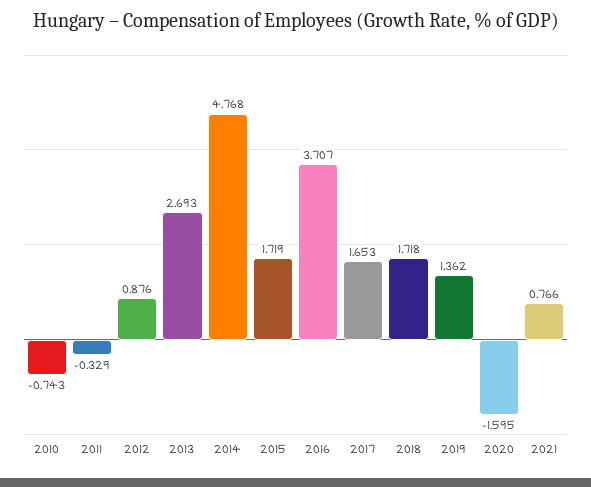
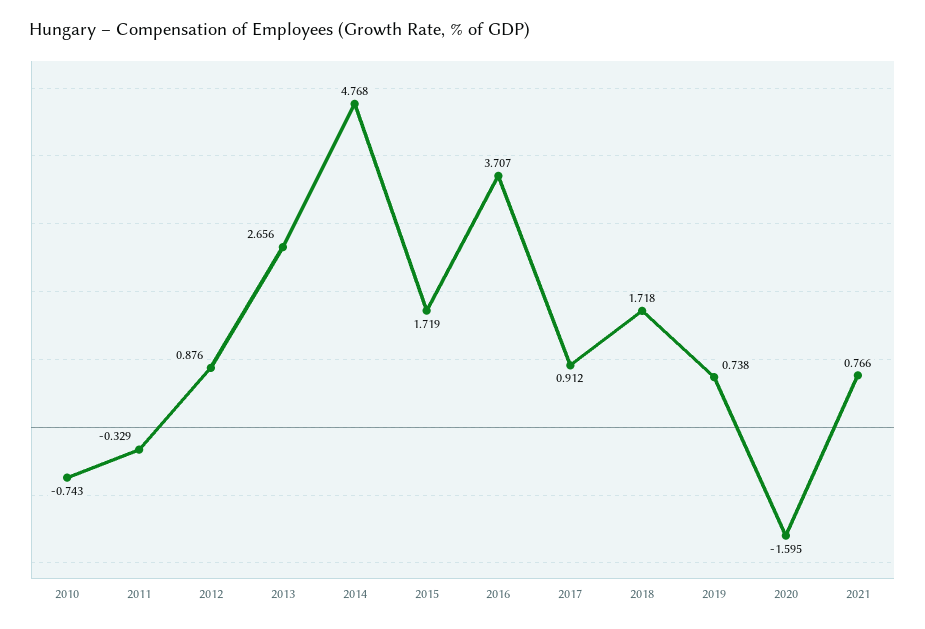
2013: 2.693 -> 2.656
2017: 1.653 -> 0.912
2019: 1.362 -> 0.738

